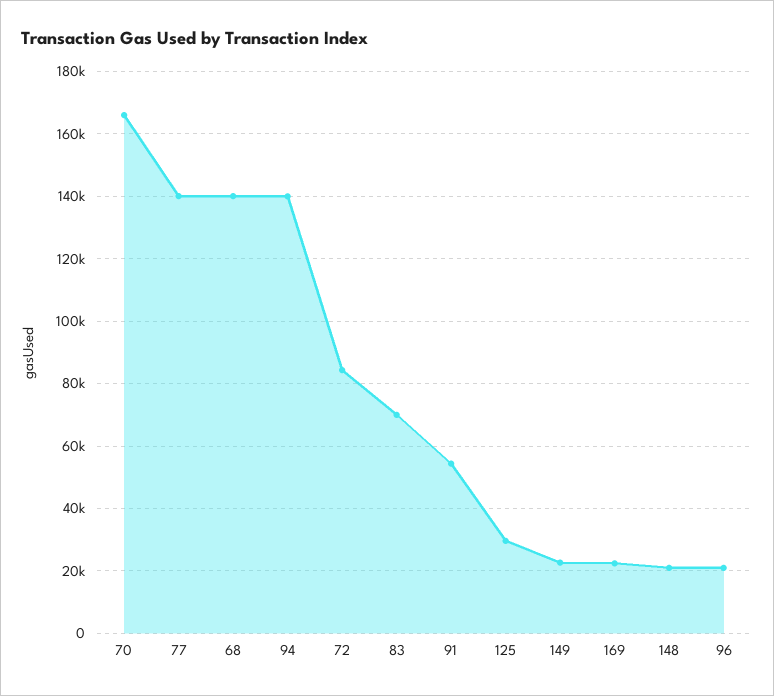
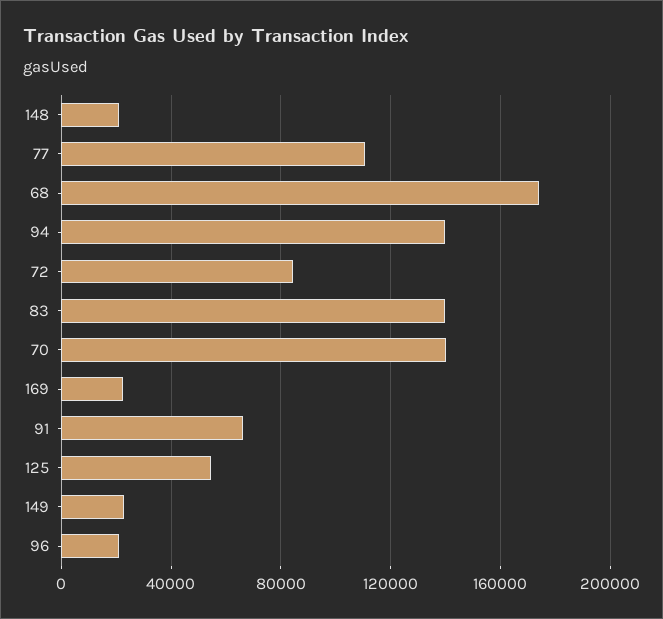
70: 166000 -> 140000
77: 140000 -> 110000
68: 140000 -> 175000
83: 70000 -> 140000
91: 54000 -> 65000
125: 30000 -> 55000

